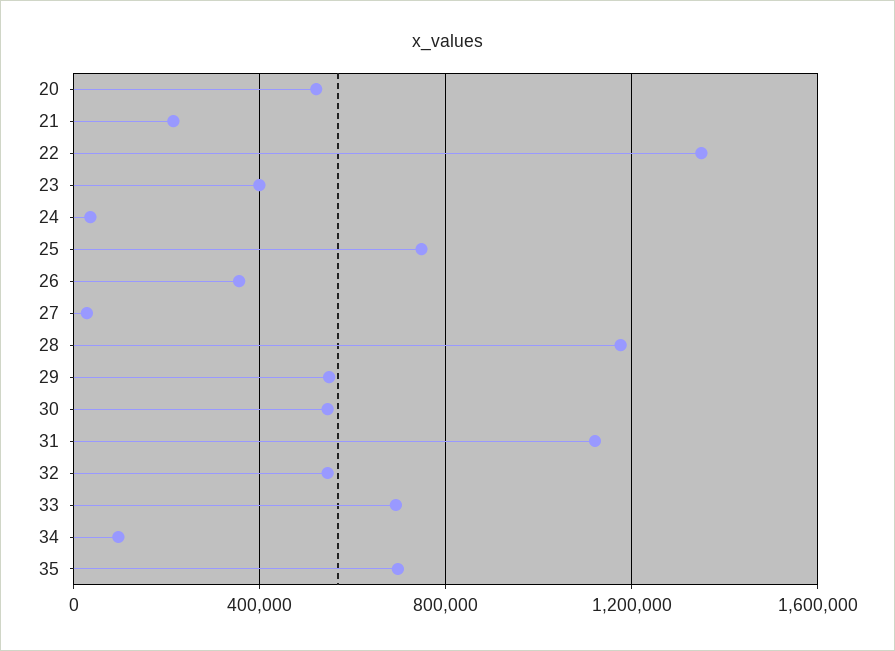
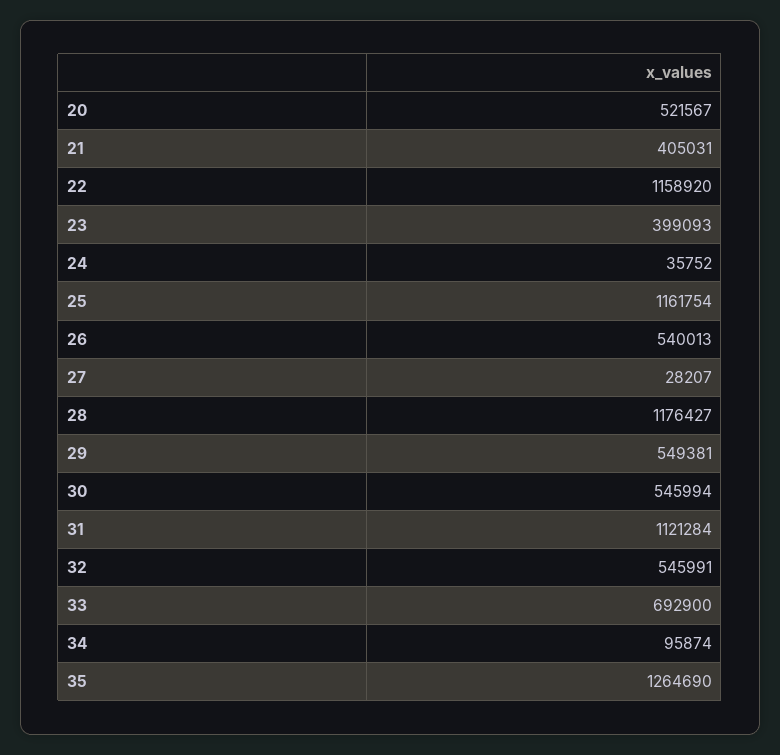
21: 200000 -> 405031
22: 1350000 -> 1158920
25: 750000 -> 1161754
26: 350000 -> 540013
35: 700000 -> 1264690

